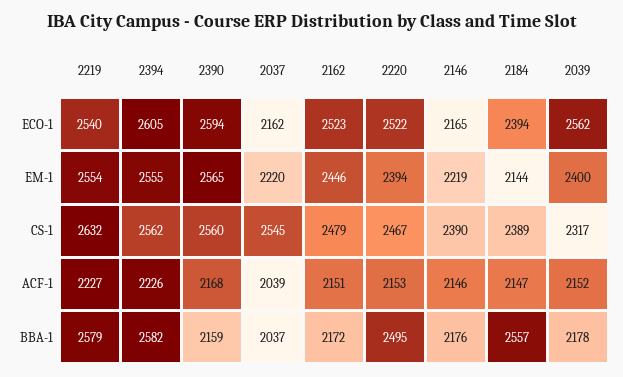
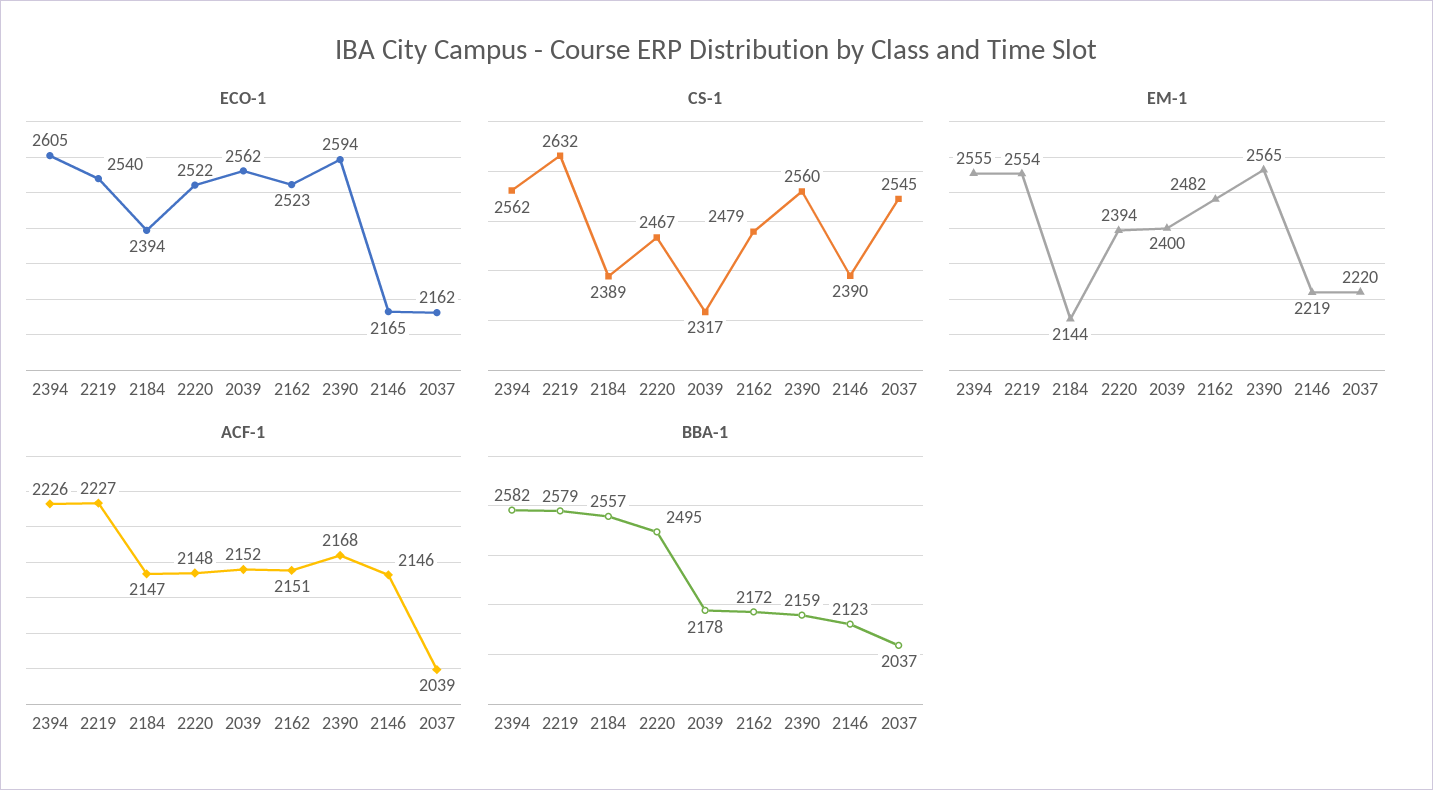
EM-1, 2162: 2446 -> 2482
ACF-1, 2220: 2153 -> 2148
BBA-1, 2146: 2176 -> 2123

